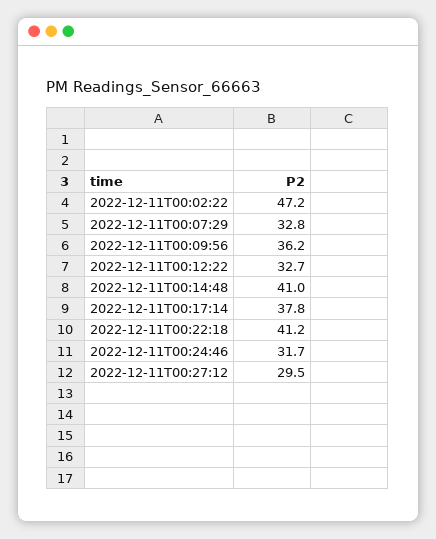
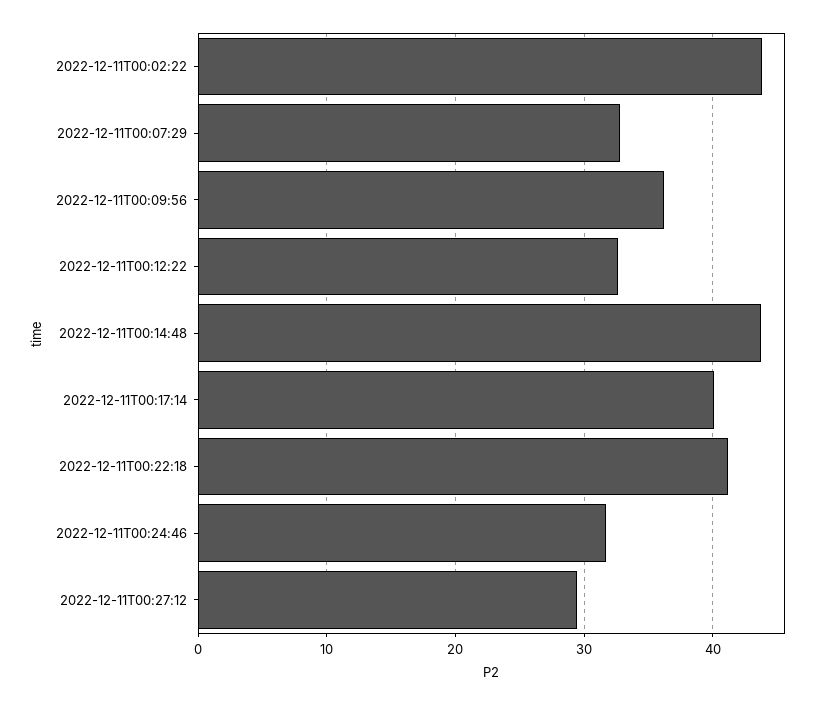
2022-12-11T00:02:22: 47.2 -> 44
2022-12-11T00:14:48: 41 -> 44
2022-12-11T00:17:14: 37.8 -> 40

